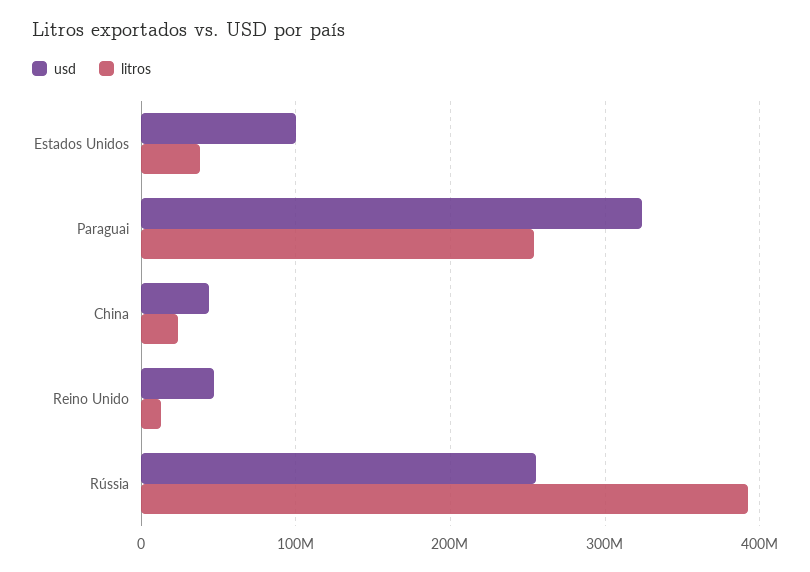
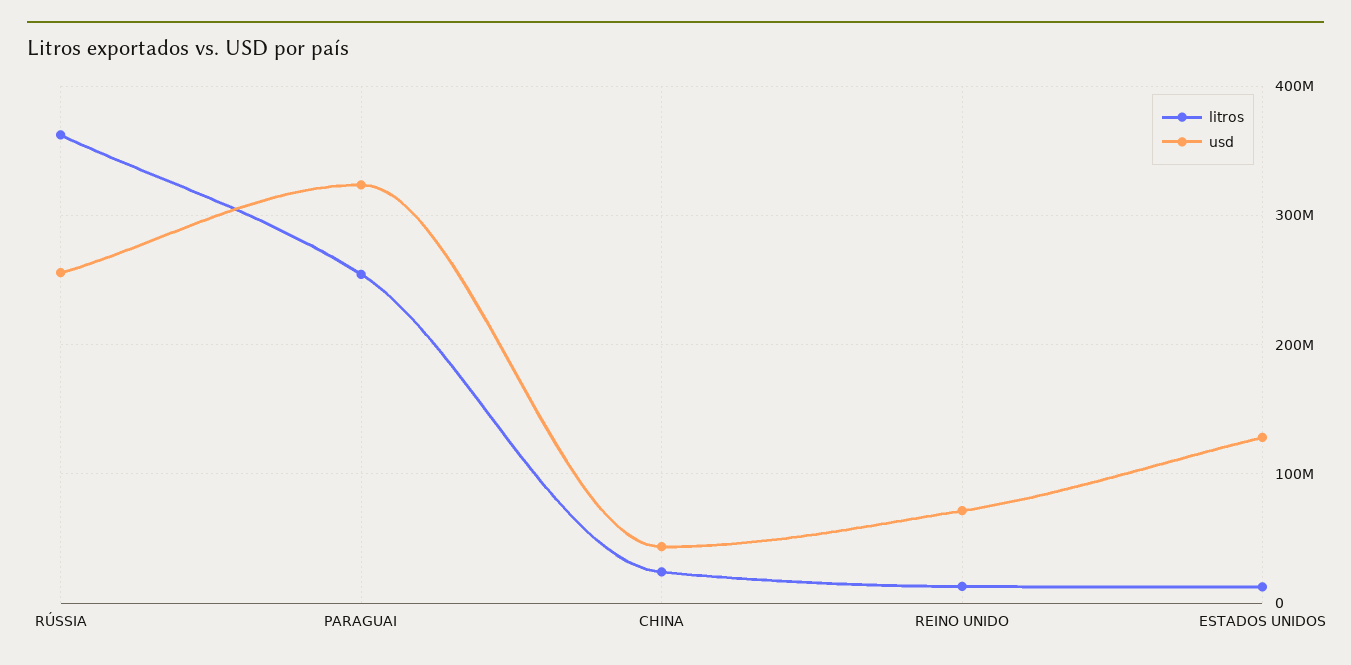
usd, Estados Unidos: 100000000 -> 130000000
litros, Estados Unidos: 40000000 -> 10000000
usd, Reino Unido: 50000000 -> 70000000
litros, Rússia: 390000000 -> 360000000

